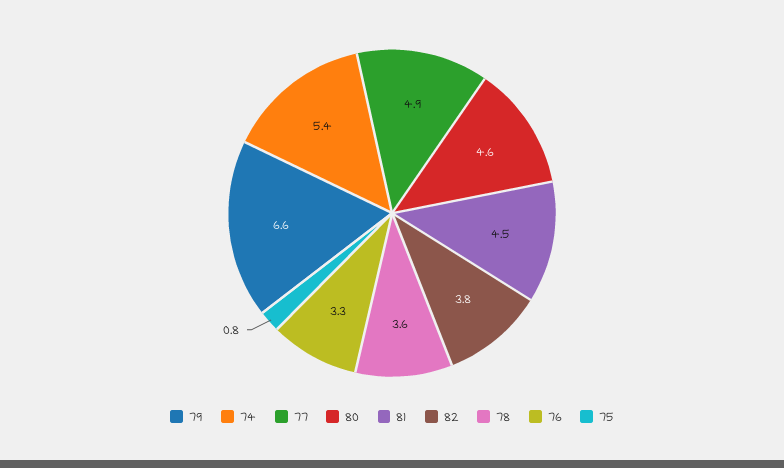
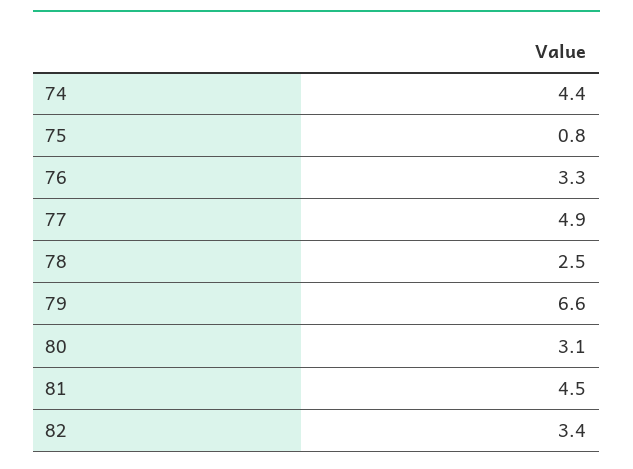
74: 5.4 -> 4.4
80: 4.6 -> 3.1
82: 3.8 -> 3.4
78: 3.6 -> 2.5

